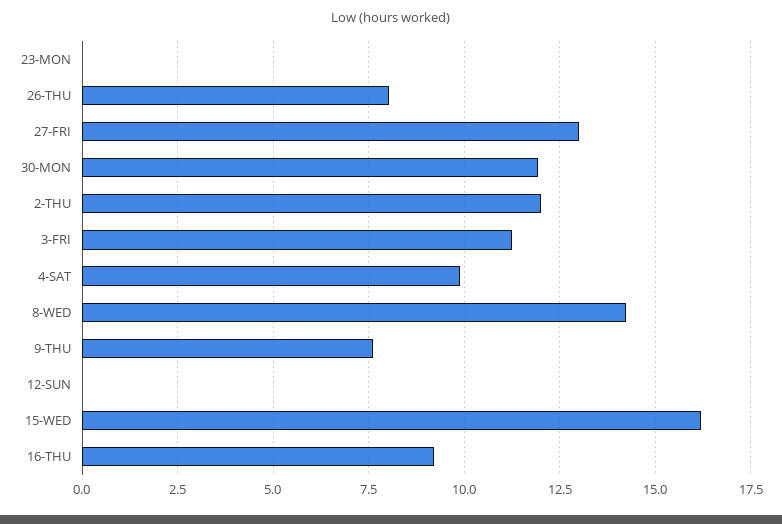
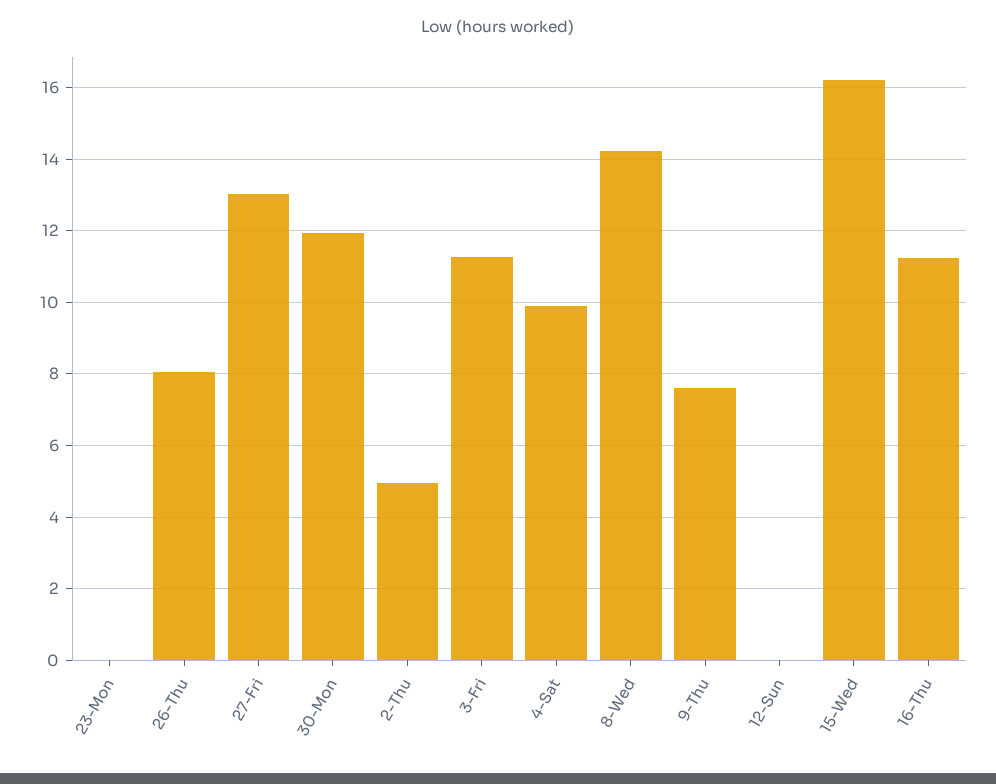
2-THU: 12 -> 5
16-THU: 9.25 -> 11.2

